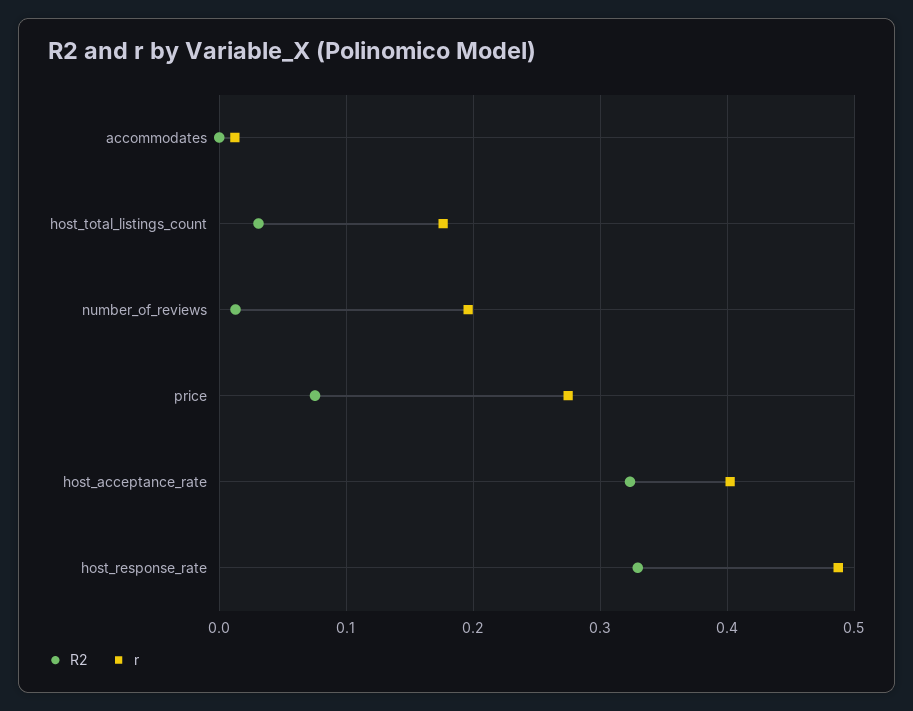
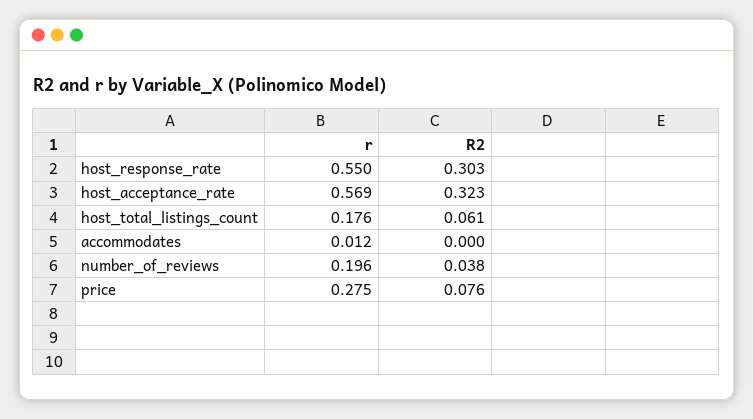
R2, host_total_listings_count: 0.03 -> 0.061
R2, number_of_reviews: 0.01 -> 0.038
r, host_acceptance_rate: 0.4 -> 0.569
R2, host_response_rate: 0.33 -> 0.303
r, host_response_rate: 0.49 -> 0.55

